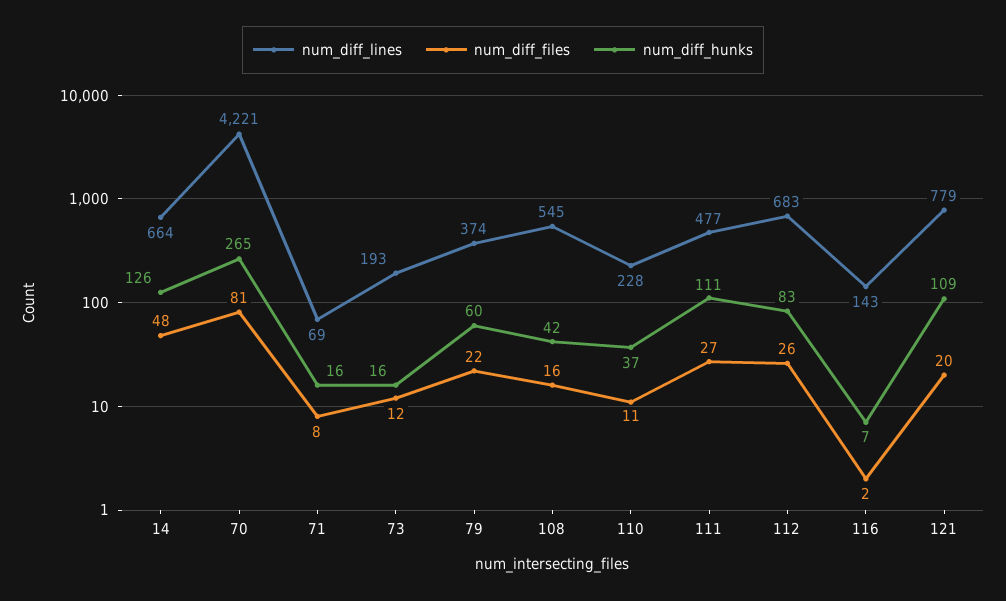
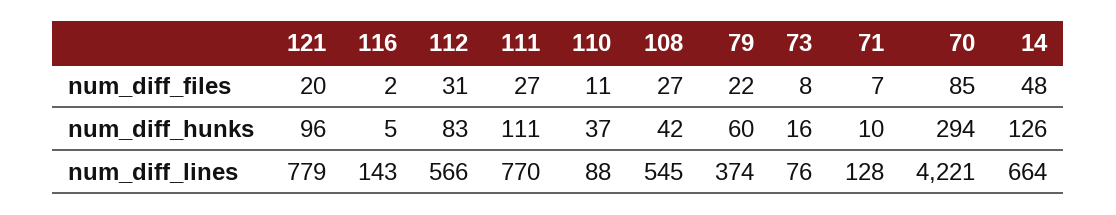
num_diff_files, 70: 81 -> 85
num_diff_hunks, 70: 265 -> 294
num_diff_lines, 71: 69 -> 128
num_diff_files, 71: 8 -> 7
num_diff_hunks, 71: 16 -> 10
num_diff_lines, 73: 193 -> 76
num_diff_files, 73: 12 -> 8
num_diff_files, 108: 16 -> 27
num_diff_lines, 110: 228 -> 88
num_diff_lines, 111: 477 -> 770
num_diff_lines, 112: 683 -> 566
num_diff_files, 112: 26 -> 31
num_diff_hunks, 116: 7 -> 5
num_diff_hunks, 121: 109 -> 96

